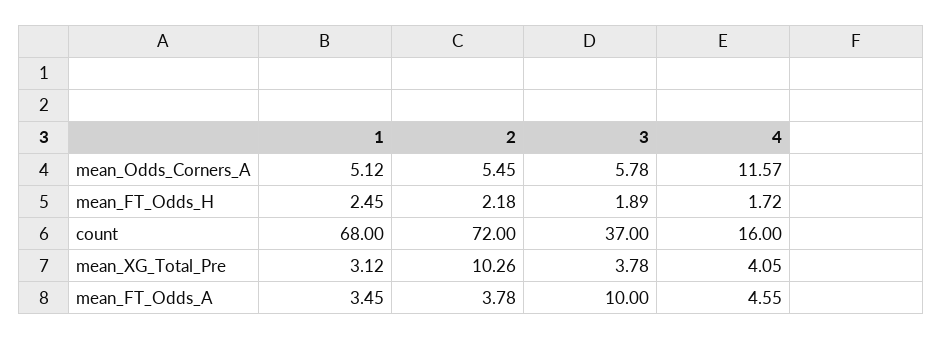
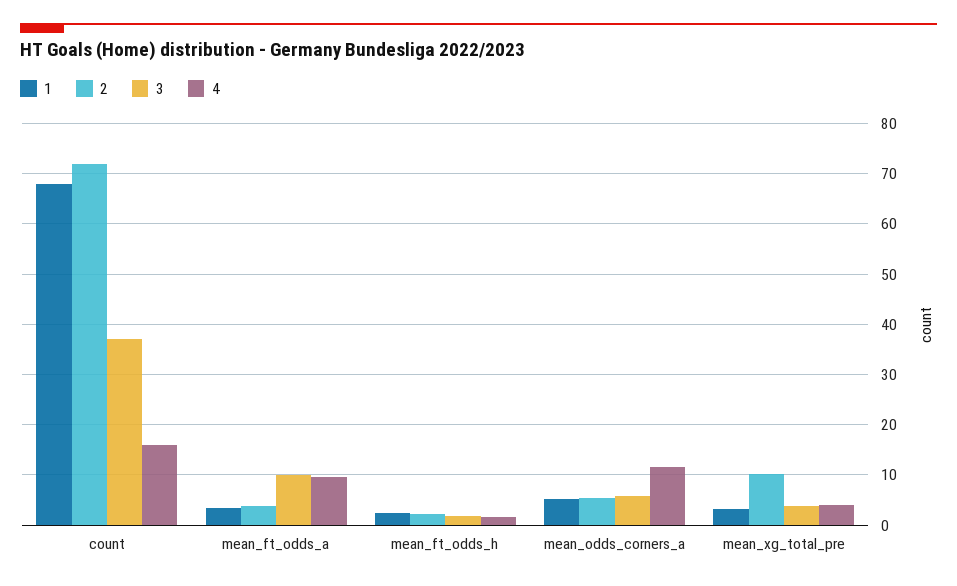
4, mean_FT_Odds_A: 4.55 -> 10

